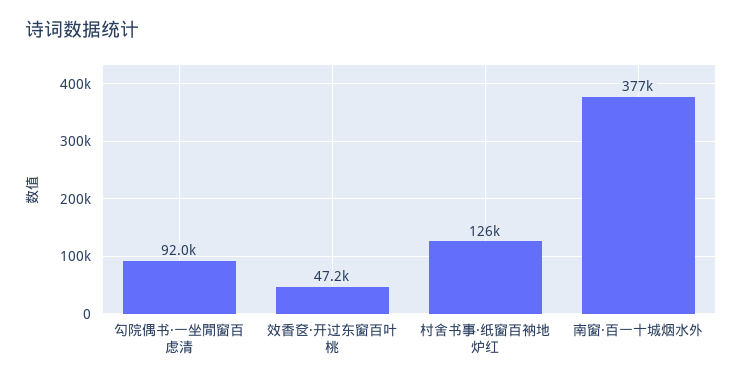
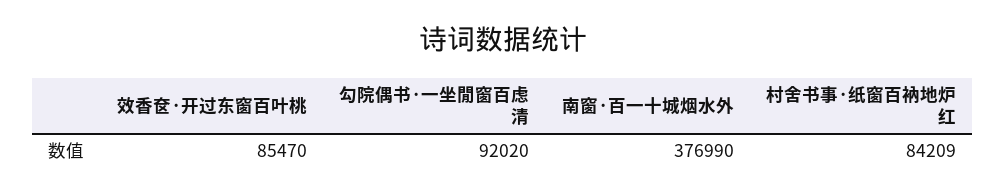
效香奁·开过东窗百叶桃: 47200 -> 85470
村舍书事·纸窗百衲地炉红: 126000 -> 84209

